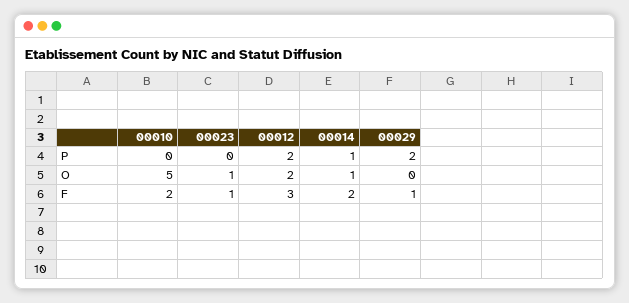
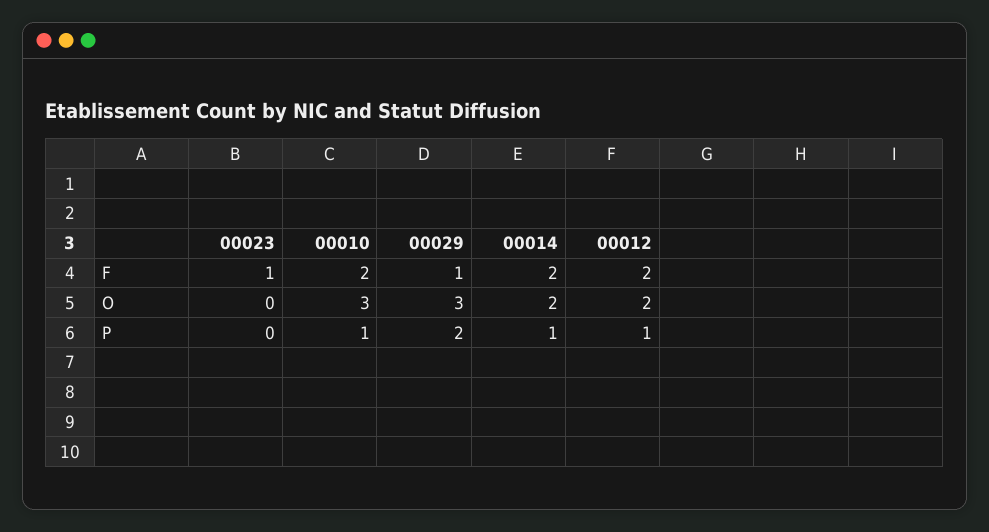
00010, P: 0 -> 1
00012, P: 2 -> 1
00010, O: 5 -> 3
00023, O: 1 -> 0
00014, O: 1 -> 2
00029, O: 0 -> 3
00012, F: 3 -> 2

